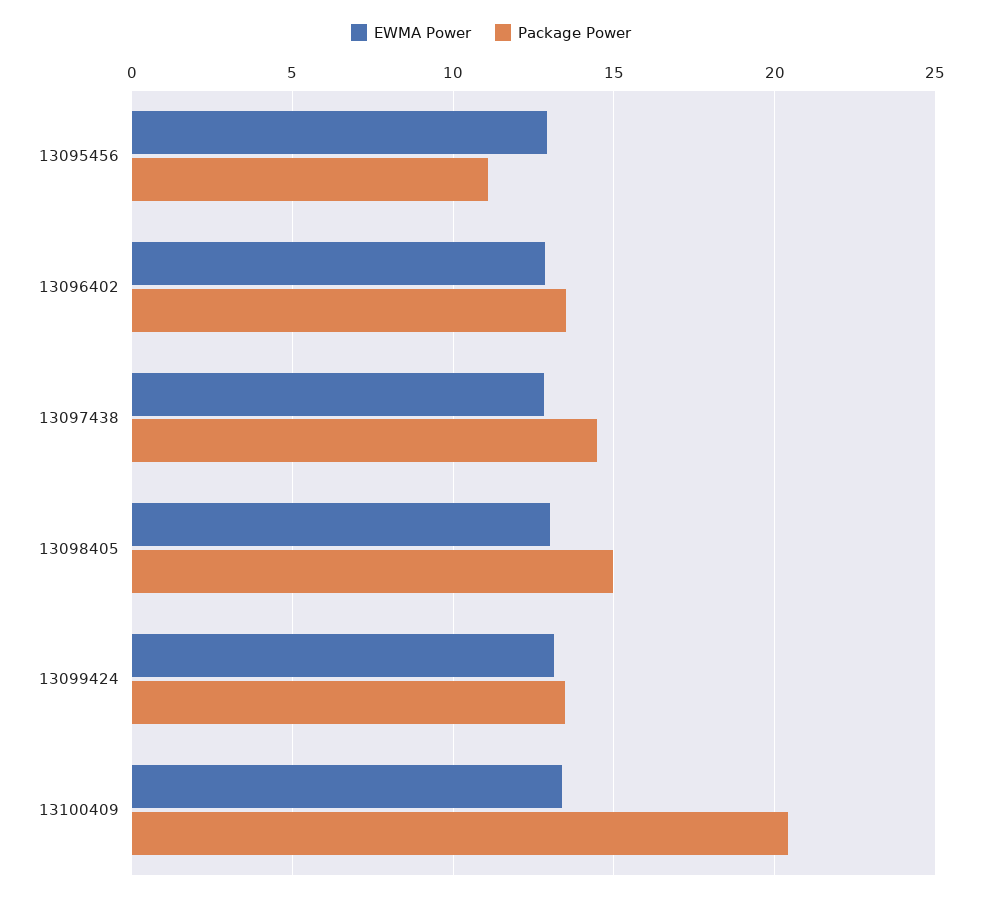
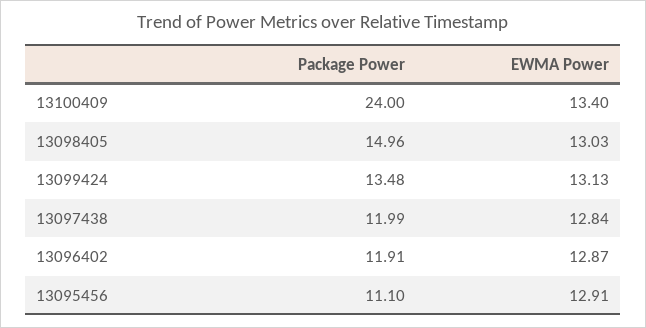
Package Power, 13096402: 13.5 -> 11.91
Package Power, 13097438: 14.5 -> 11.99
Package Power, 13100409: 20.5 -> 24

